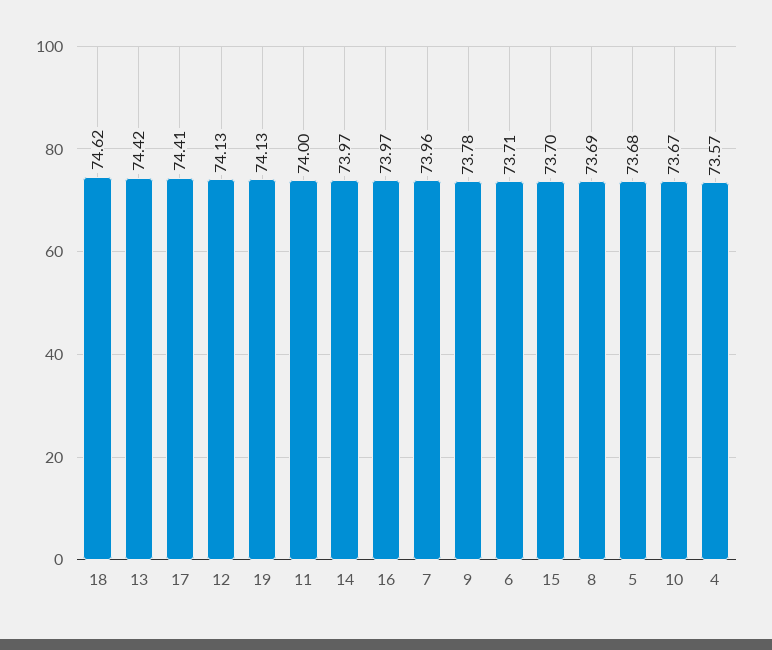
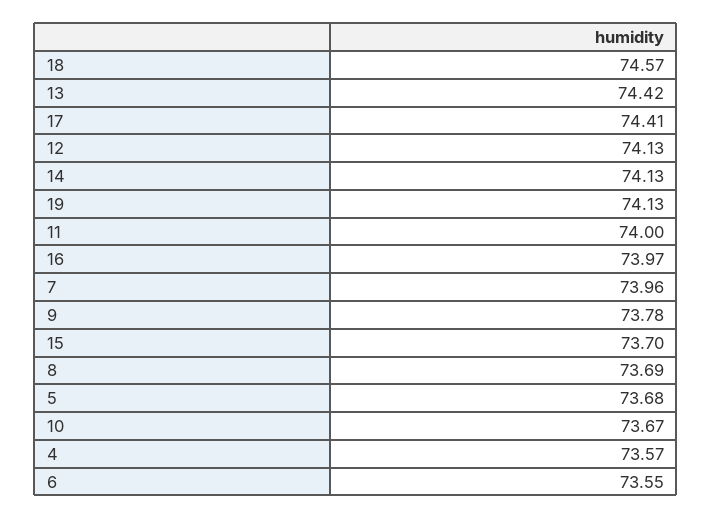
18: 74.62 -> 74.57
14: 73.97 -> 74.13
6: 73.71 -> 73.55

